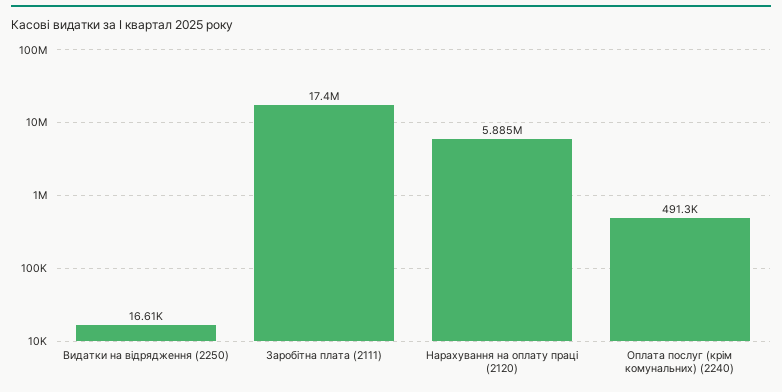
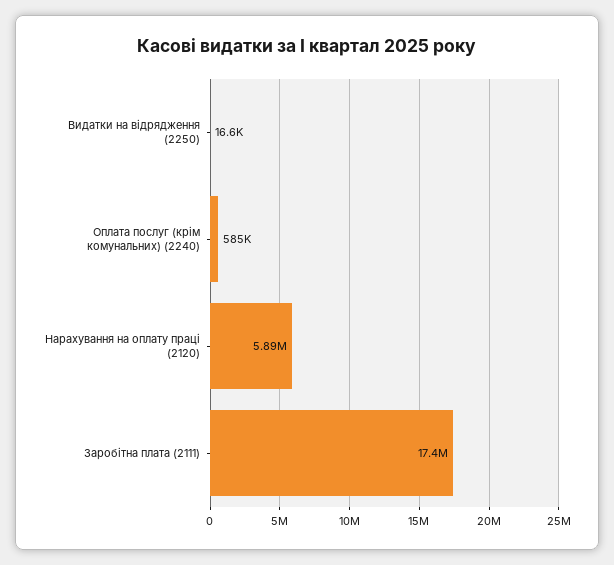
Оплата послуг (крім комунальних) (2240): 491300 -> 585000

